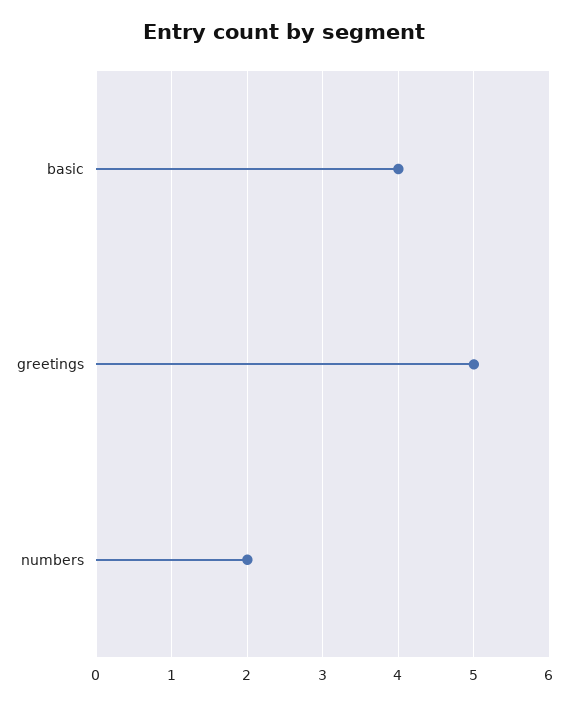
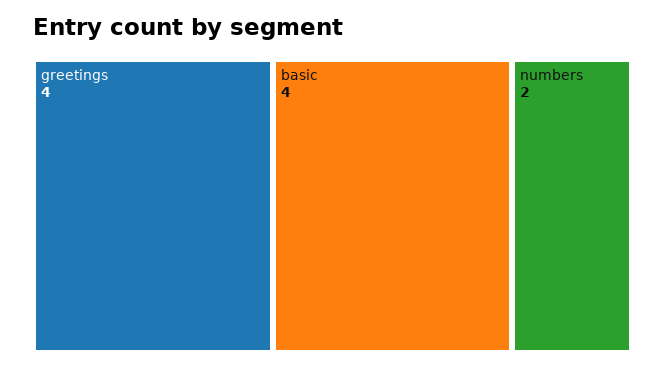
greetings: 5 -> 4

